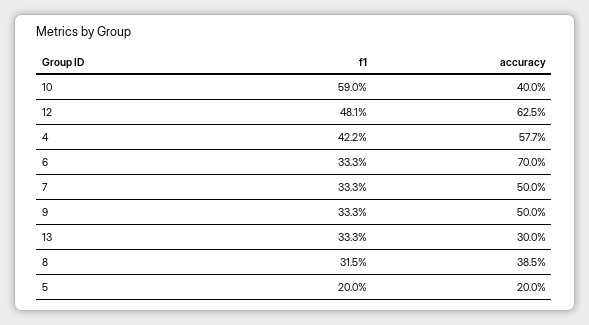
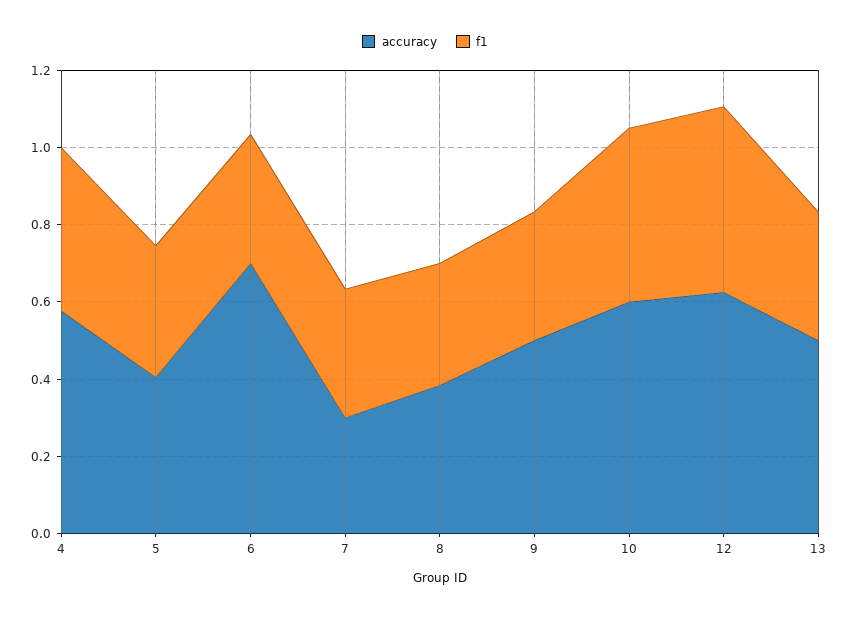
f1, 10: 0.59 -> 0.45
accuracy, 10: 0.4 -> 0.6
accuracy, 7: 0.5 -> 0.3
accuracy, 13: 0.3 -> 0.5
f1, 5: 0.2 -> 0.35
accuracy, 5: 0.2 -> 0.4

